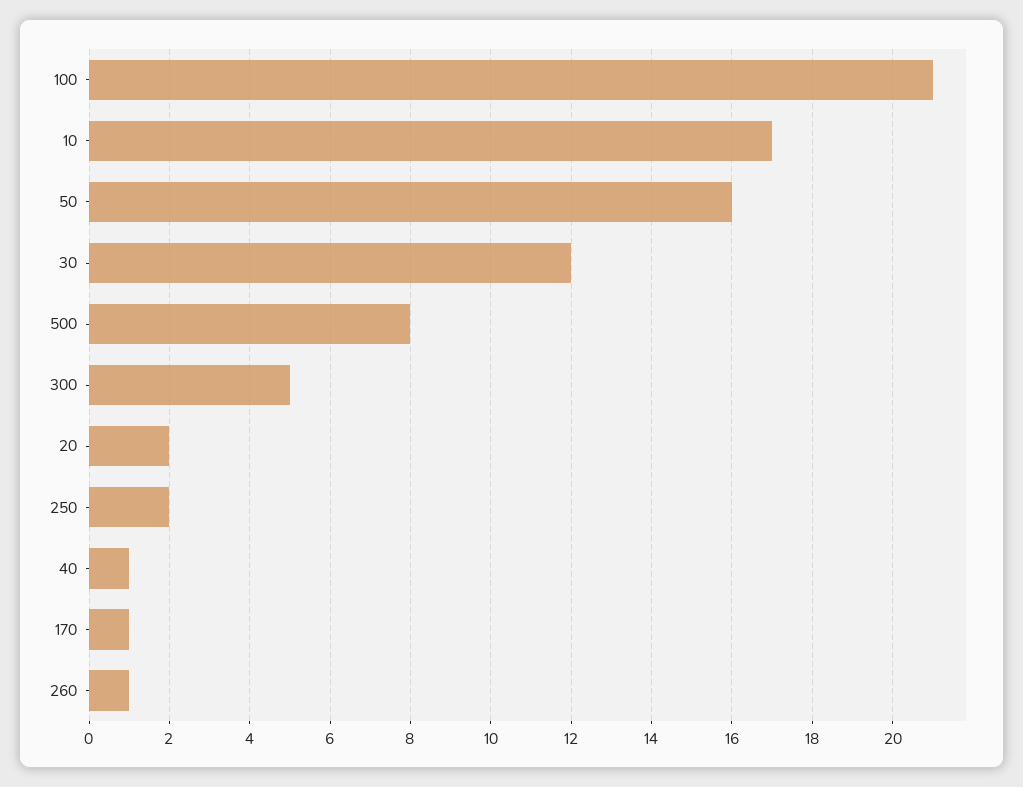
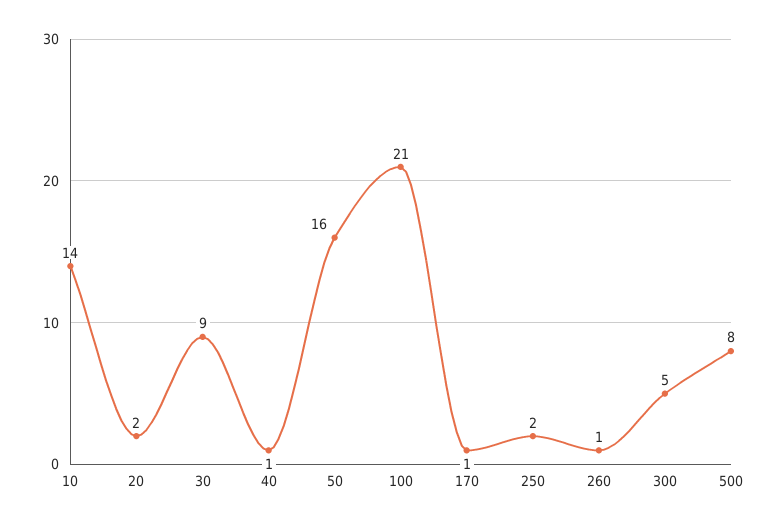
10: 17 -> 14
30: 12 -> 9

